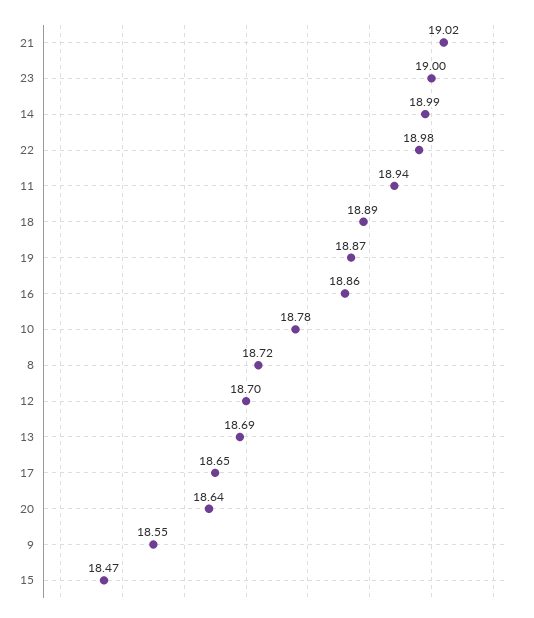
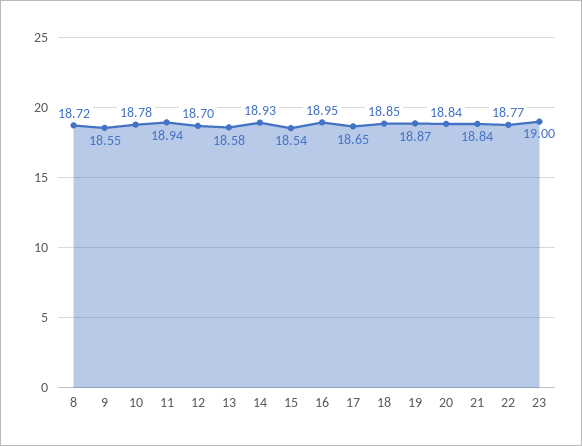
21: 19.02 -> 18.84
14: 18.99 -> 18.93
22: 18.98 -> 18.77
18: 18.89 -> 18.85
16: 18.86 -> 18.95
13: 18.69 -> 18.58
20: 18.64 -> 18.84
15: 18.47 -> 18.54

